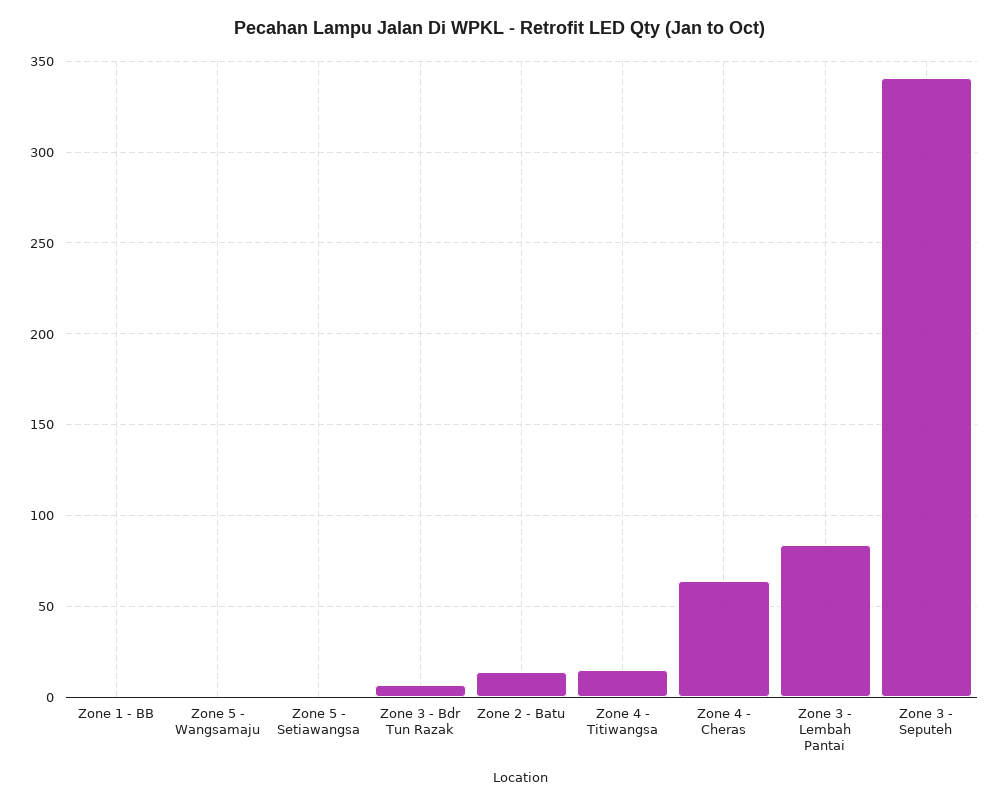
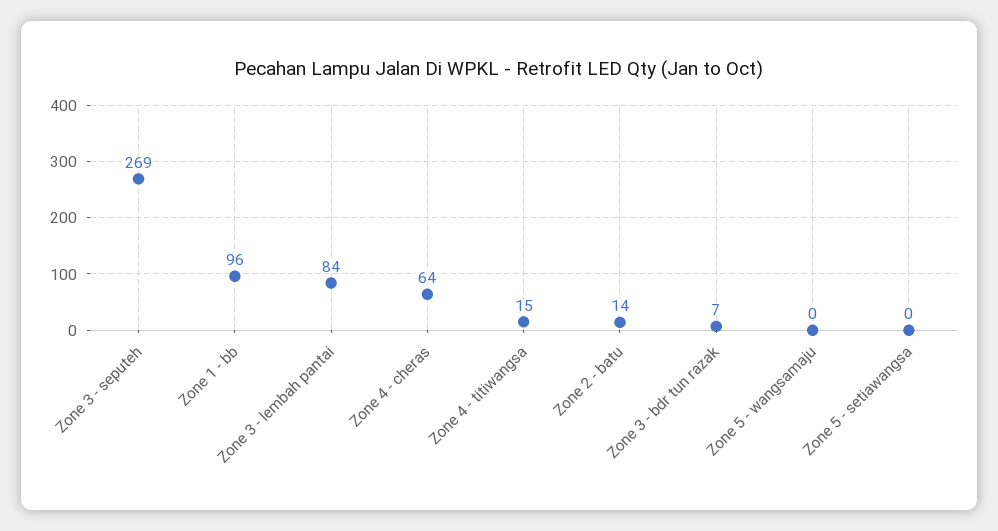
Zone 1 - BB: 0 -> 96
Zone 3 - Seputeh: 340 -> 269

